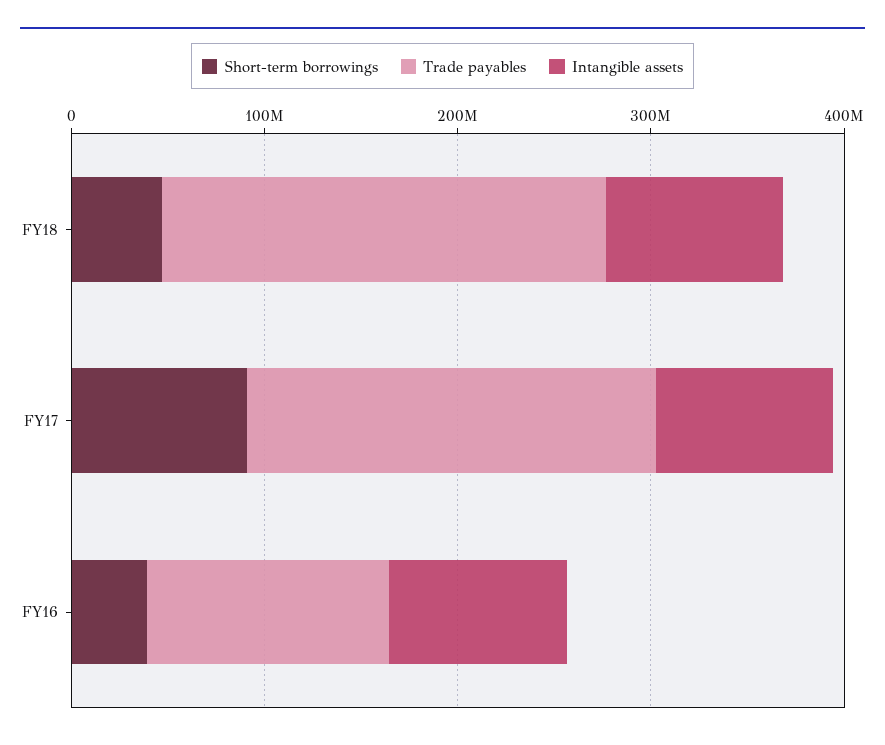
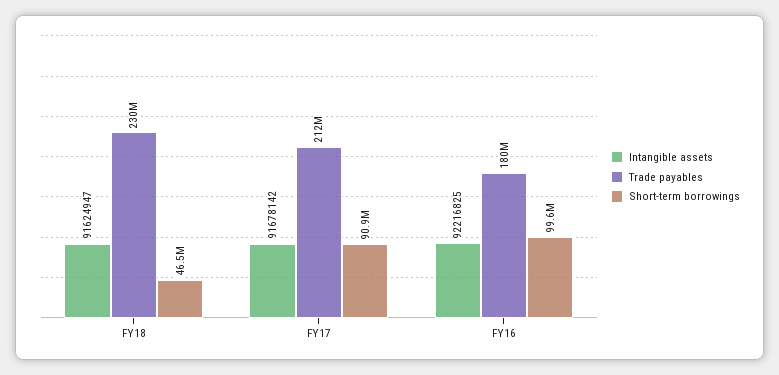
Short-term borrowings, FY16: 40000000 -> 99600000
Trade payables, FY16: 120000000 -> 180000000

